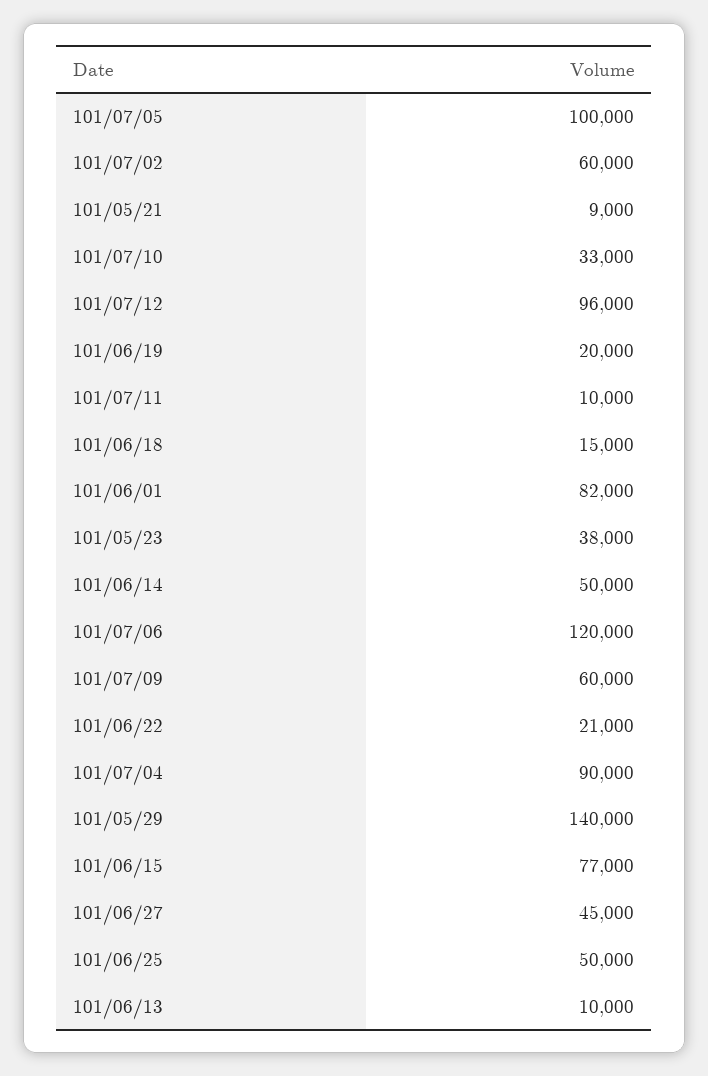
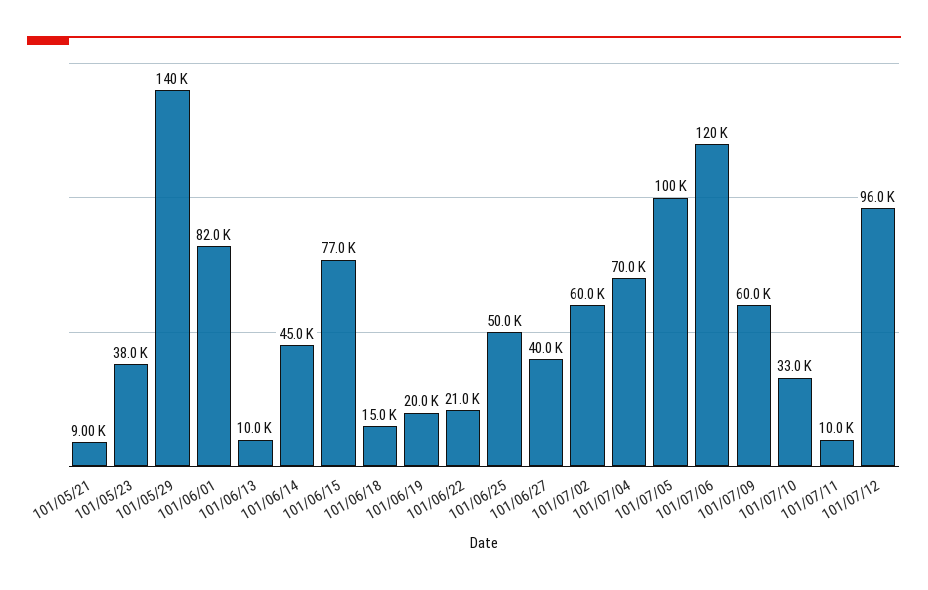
101/06/14: 50000 -> 45000
101/07/04: 90000 -> 70000
101/06/27: 45000 -> 40000

